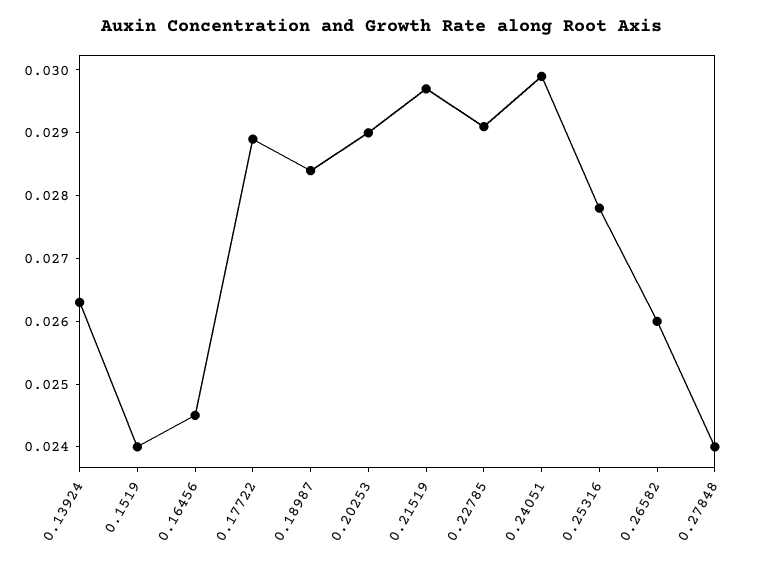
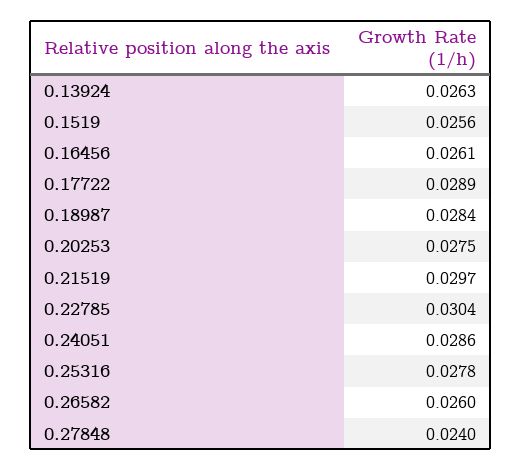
0.1519: 0.024 -> 0.0256
0.16456: 0.0245 -> 0.0261
0.20253: 0.029 -> 0.0275
0.22785: 0.029 -> 0.0304
0.24051: 0.03 -> 0.0286

